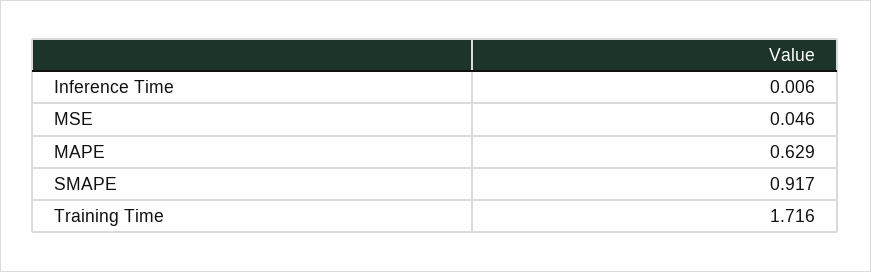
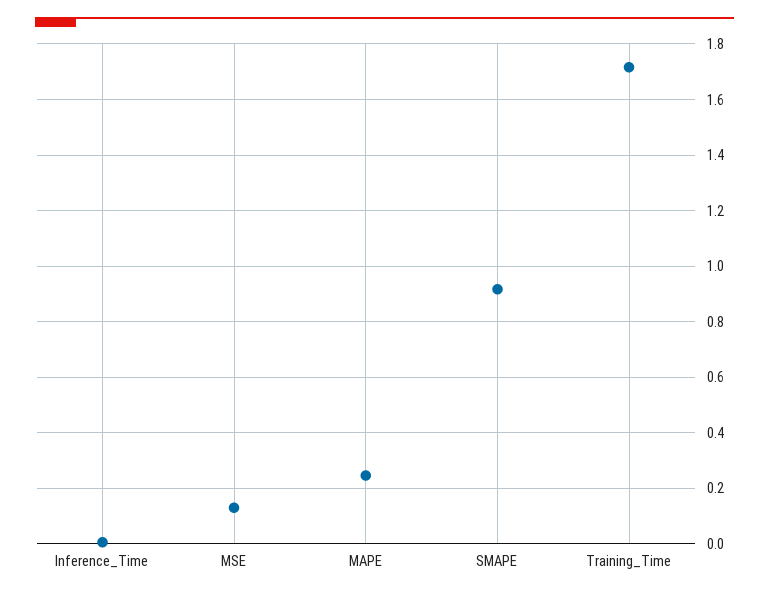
MSE: 0.046 -> 0.125
MAPE: 0.629 -> 0.25

